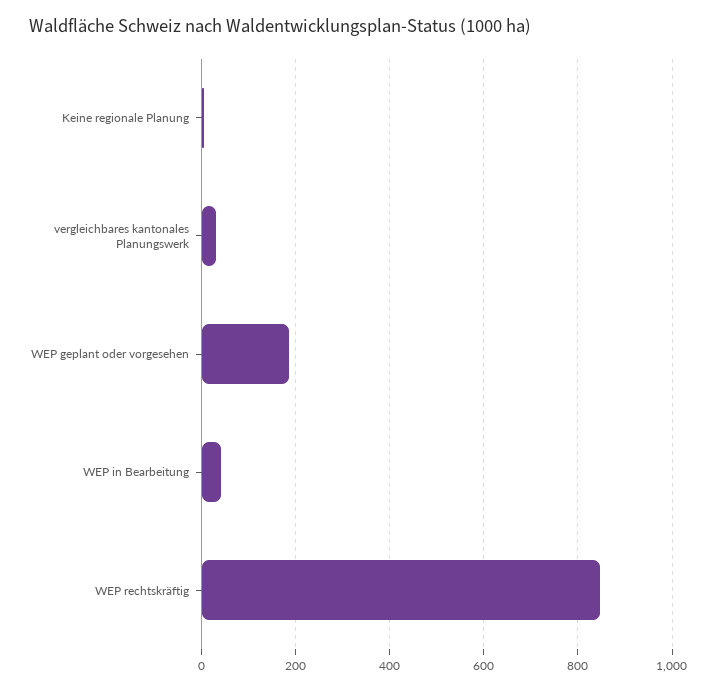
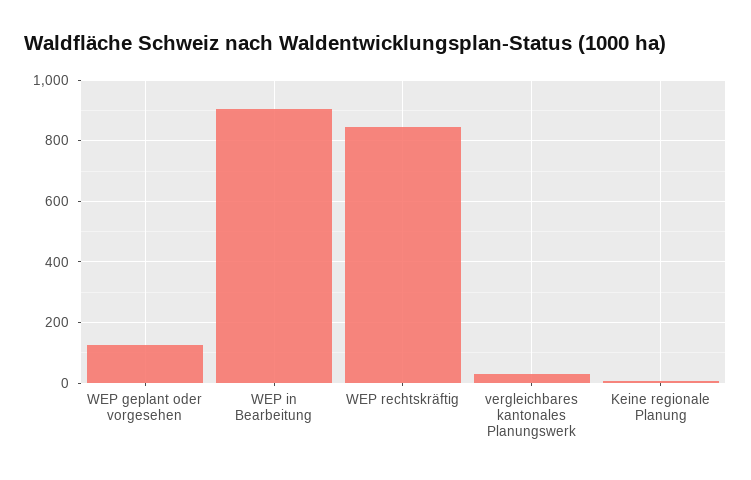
WEP geplant oder vorgesehen: 180 -> 120
WEP in Bearbeitung: 40 -> 900

